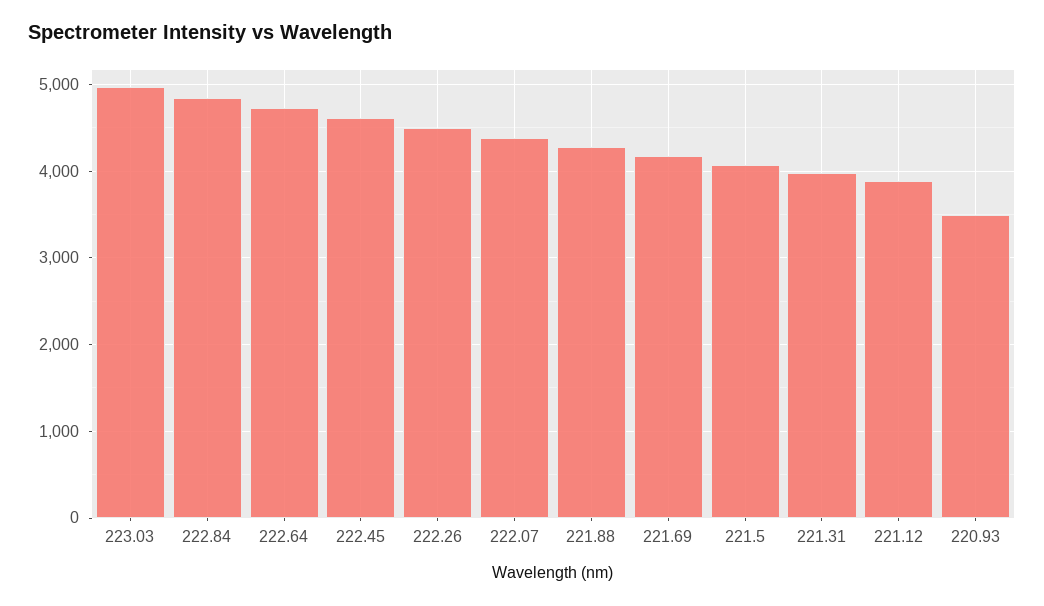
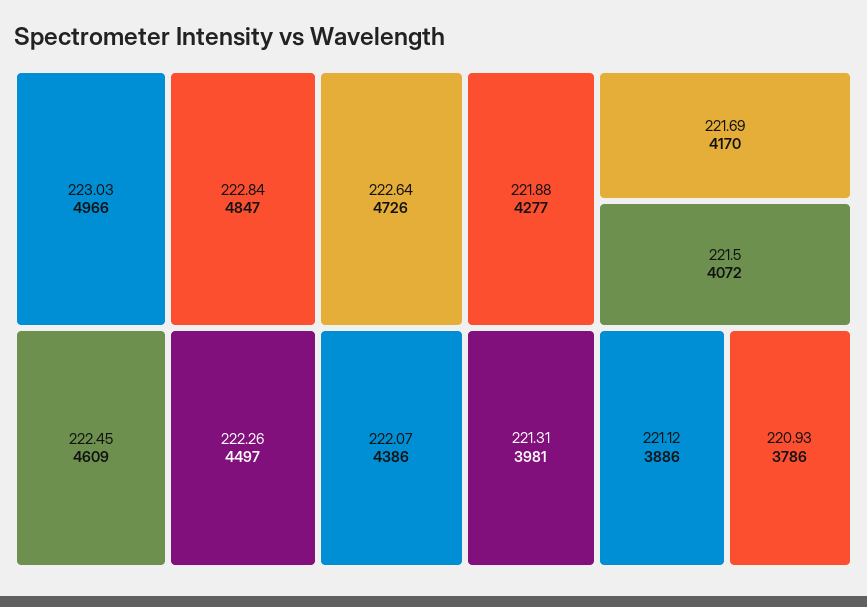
220.93: 3500 -> 3786

